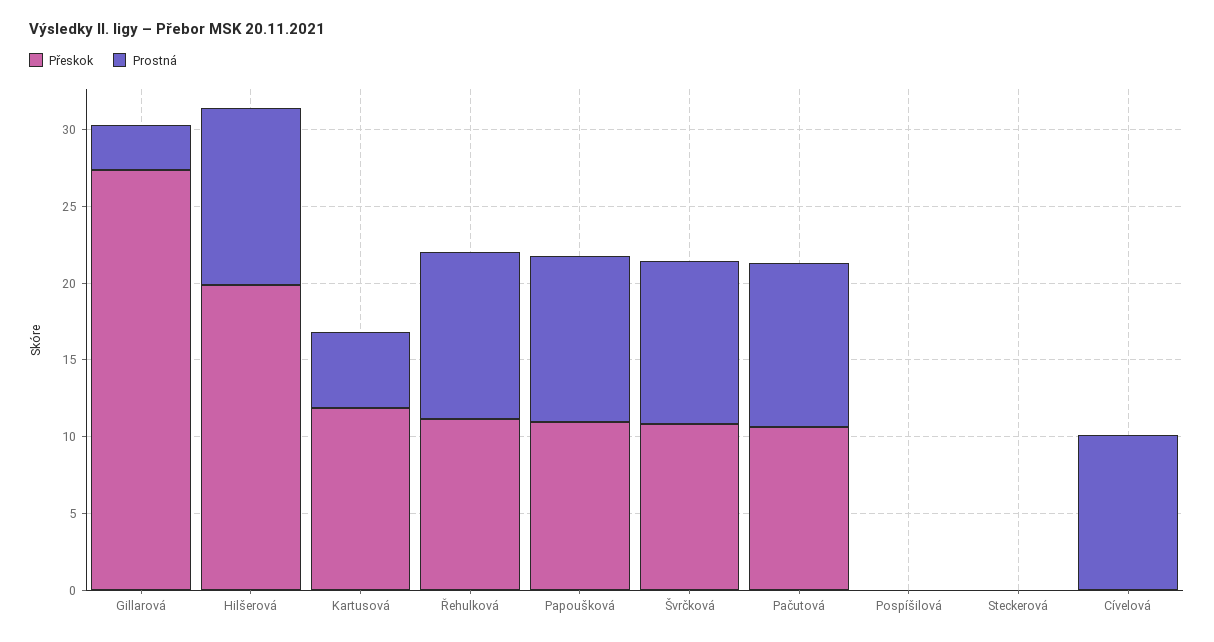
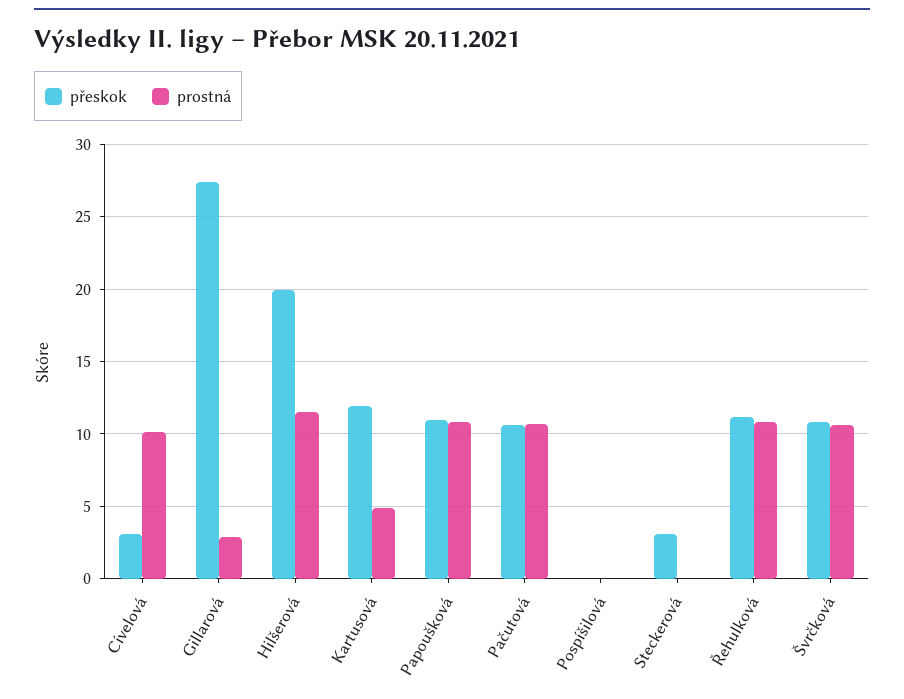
Přeskok, Steckerová: 0 -> 3
Přeskok, Cívelová: 0 -> 3

